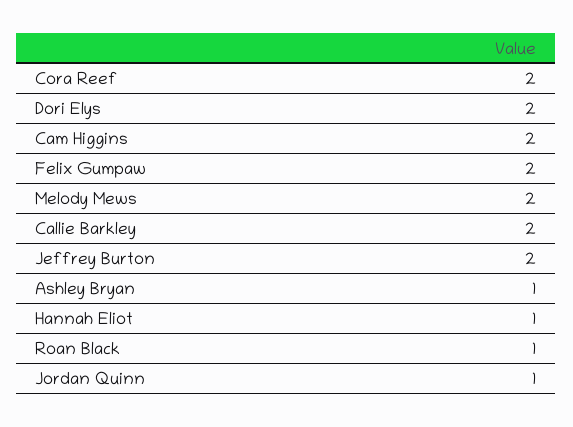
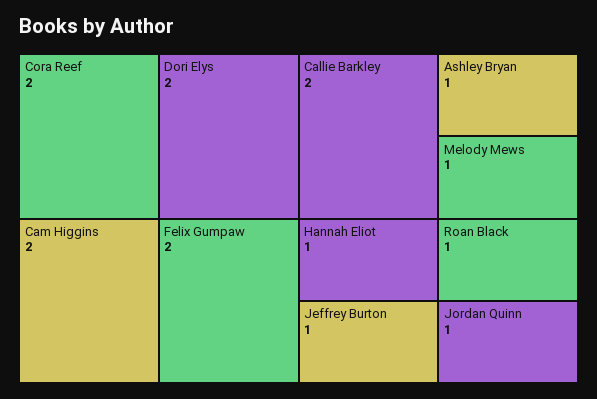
Melody Mews: 2 -> 1
Jeffrey Burton: 2 -> 1

